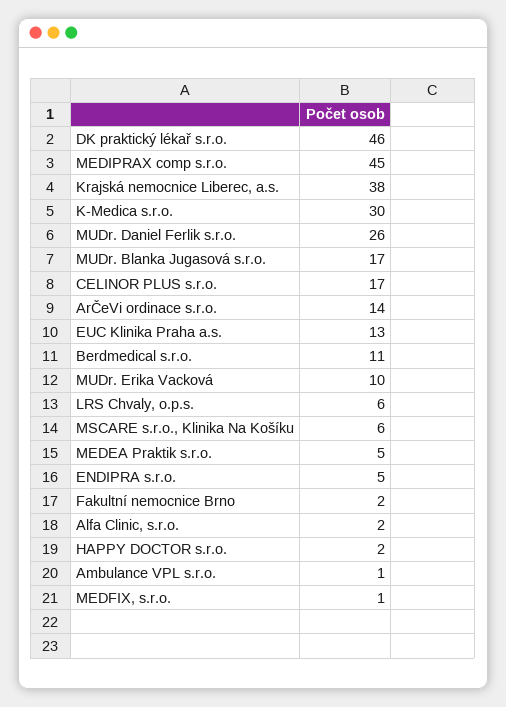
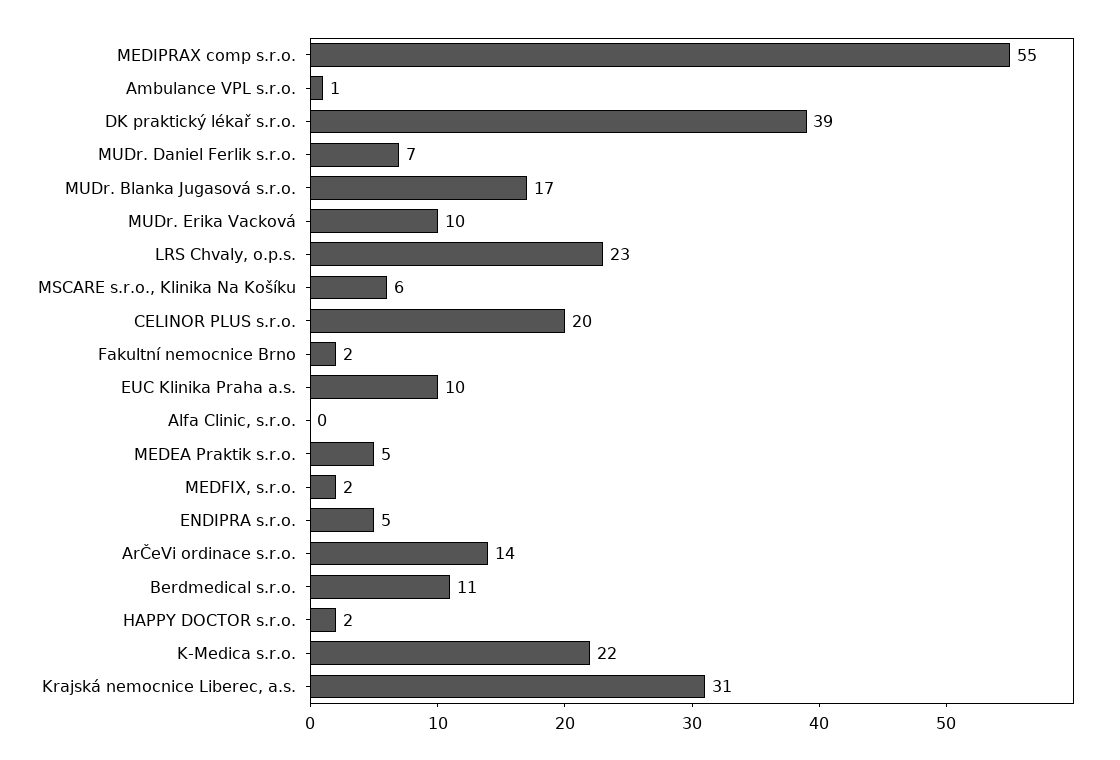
DK praktický lékař s.r.o.: 46 -> 39
MEDIPRAX comp s.r.o.: 45 -> 55
Krajská nemocnice Liberec, a.s.: 38 -> 31
K-Medica s.r.o.: 30 -> 22
MUDr. Daniel Ferlik s.r.o.: 26 -> 7
CELINOR PLUS s.r.o.: 17 -> 20
EUC Klinika Praha a.s.: 13 -> 10
LRS Chvaly, o.p.s.: 6 -> 23
Alfa Clinic, s.r.o.: 2 -> 0
MEDFIX, s.r.o.: 1 -> 2

